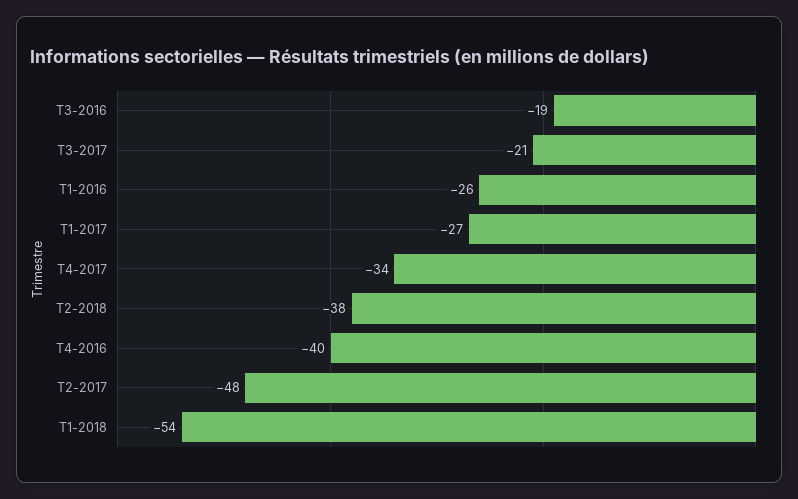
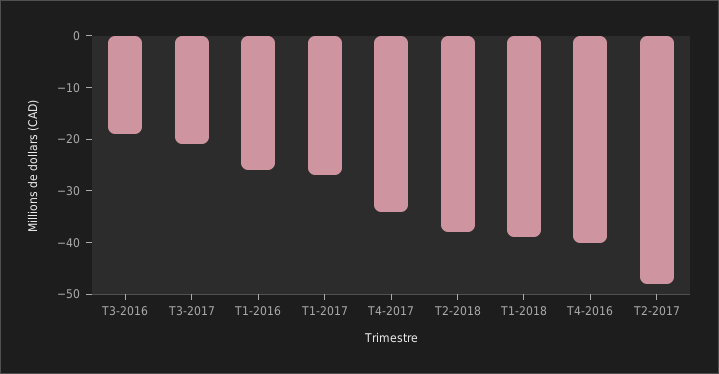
T1-2018: -54 -> -40

